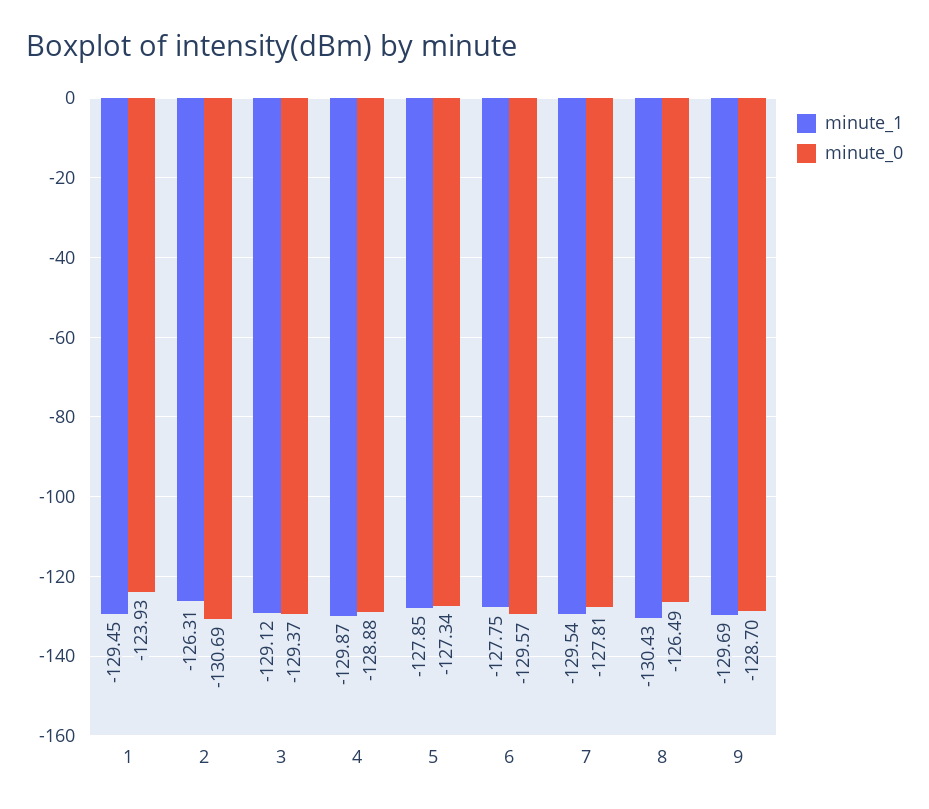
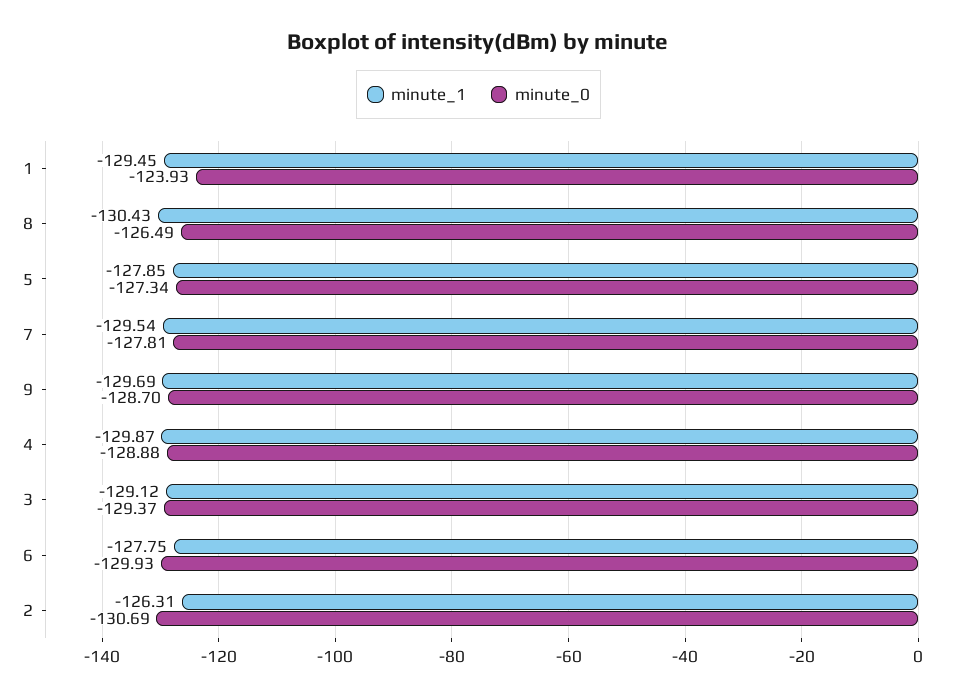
minute_0, 6: -129.57 -> -129.93

